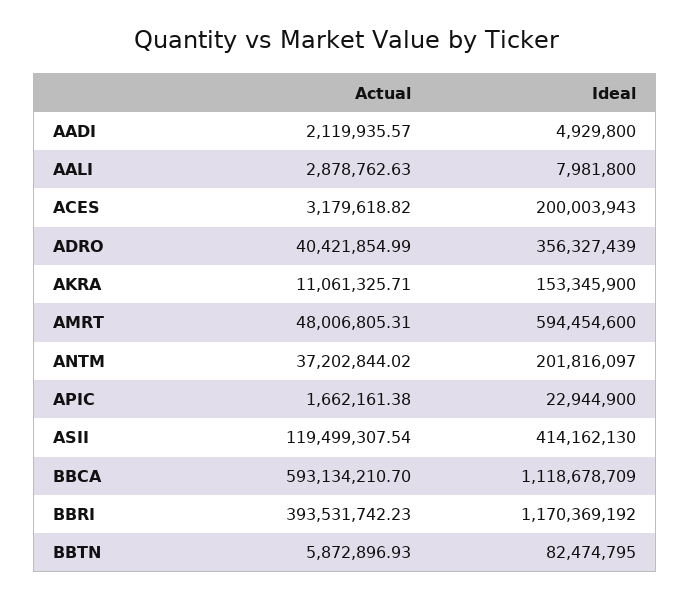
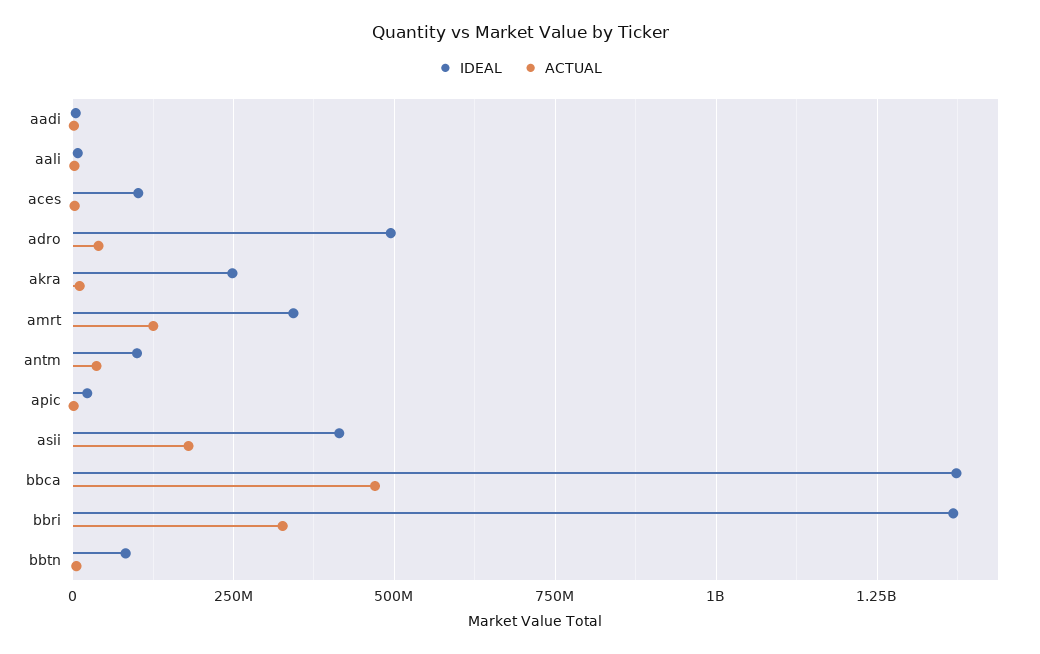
Ideal, ACES: 200003943 -> 100000000
Ideal, ADRO: 356327439 -> 500000000
Ideal, AKRA: 153345900 -> 250000000
Actual, AMRT: 48006805.31 -> 125000000
Ideal, AMRT: 594454600 -> 350000000
Ideal, ANTM: 201816097 -> 100000000
Actual, ASII: 119499307.54 -> 175000000
Actual, BBCA: 593134210.7 -> 475000000
Ideal, BBCA: 1118678709 -> 1375000000
Actual, BBRI: 393531742.23 -> 325000000
Ideal, BBRI: 1170369192 -> 1375000000

